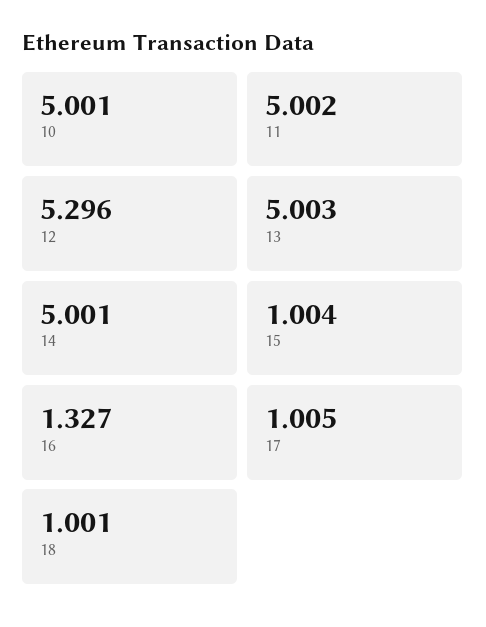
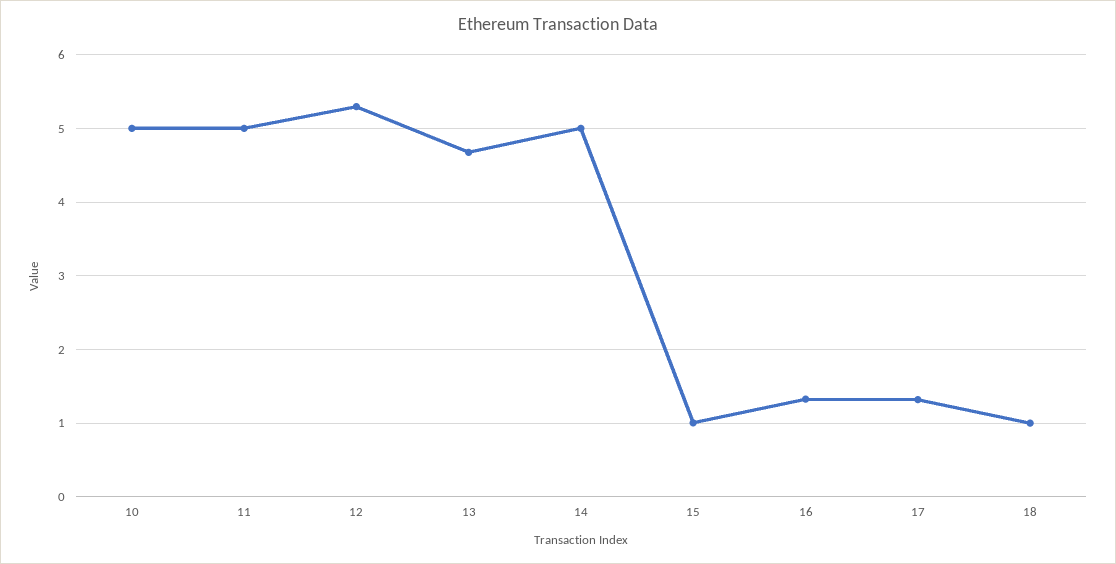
13: 5.003 -> 4.7
17: 1.005 -> 1.3

